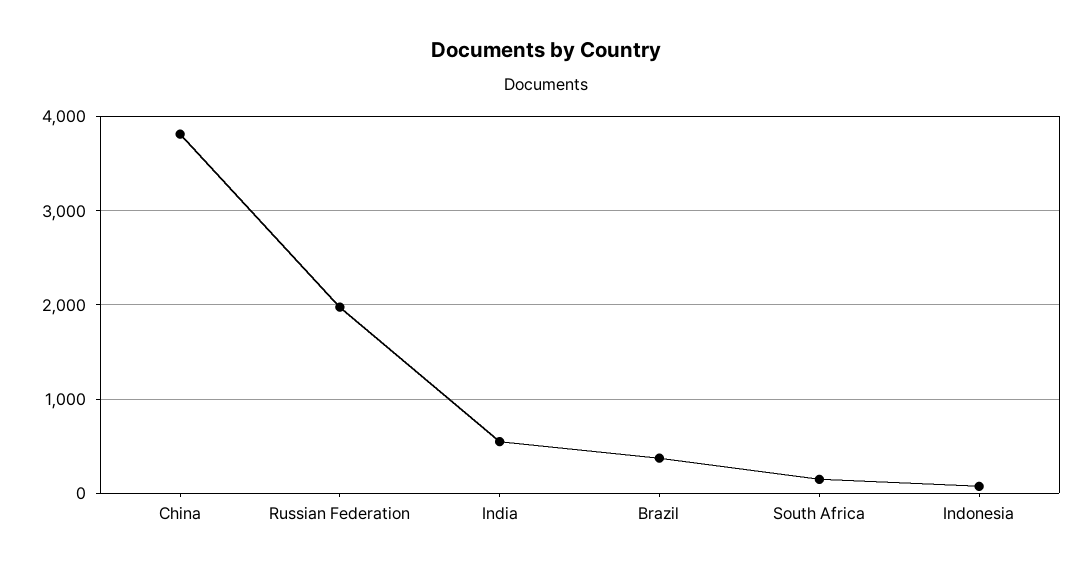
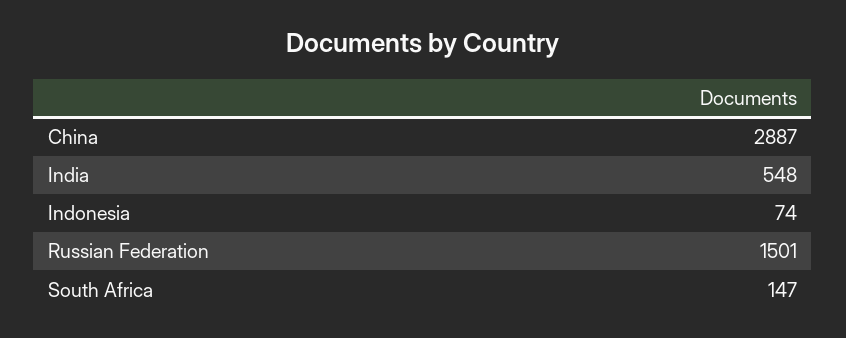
China: 3800 -> 2887
Russian Federation: 2000 -> 1501
Brazil: 400 -> none

